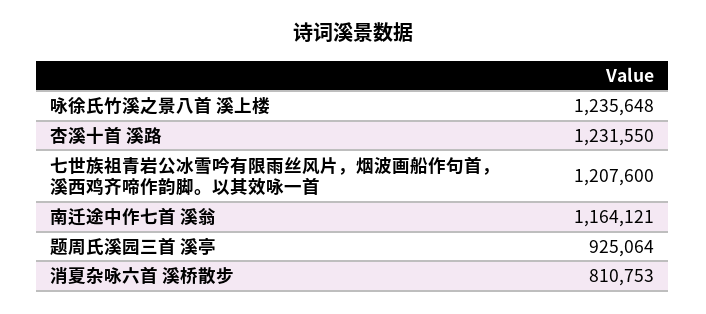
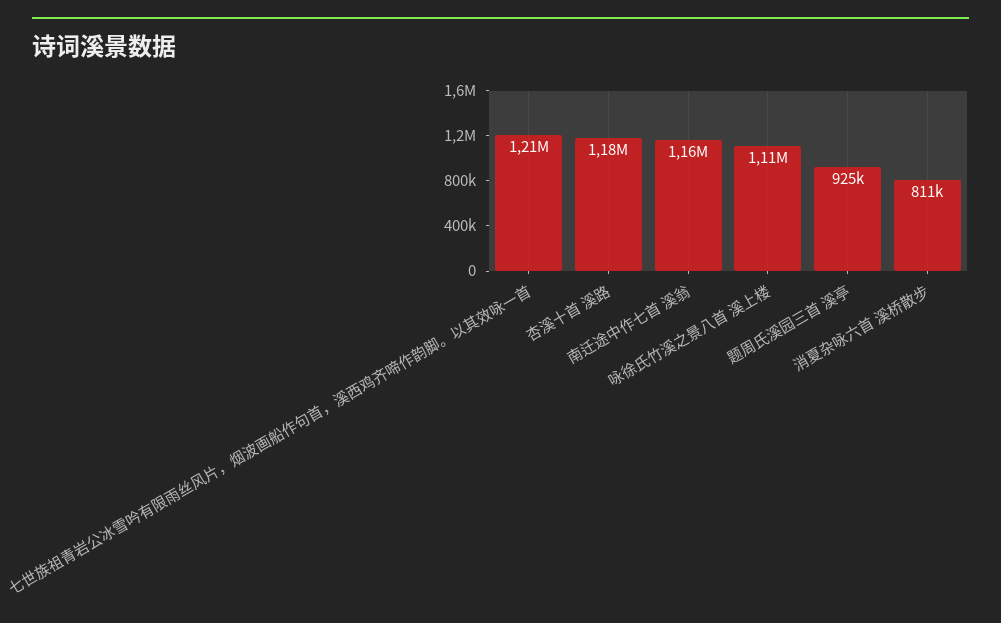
咏徐氏竹溪之景八首 溪上楼: 1235648 -> 1110000
杏溪十首 溪路: 1231550 -> 1180000

